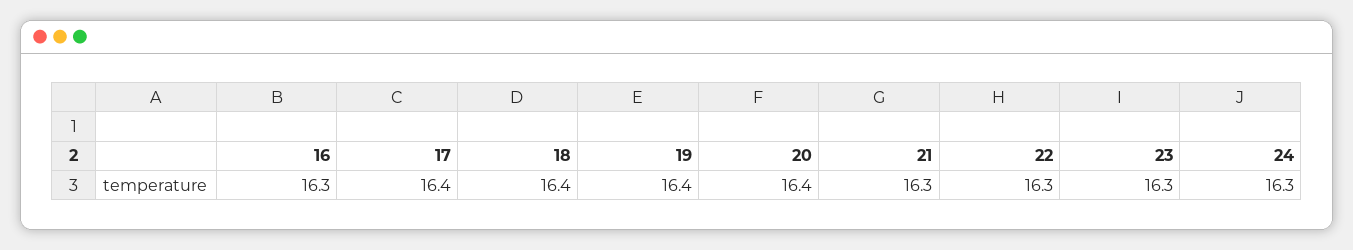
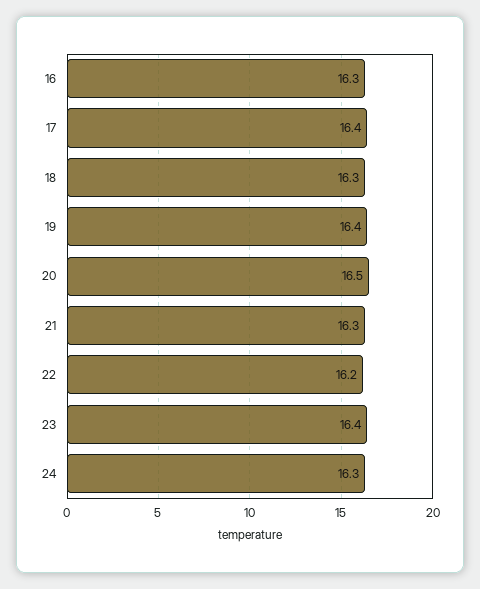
18: 16.4 -> 16.3
20: 16.4 -> 16.5
22: 16.3 -> 16.2
23: 16.3 -> 16.4

